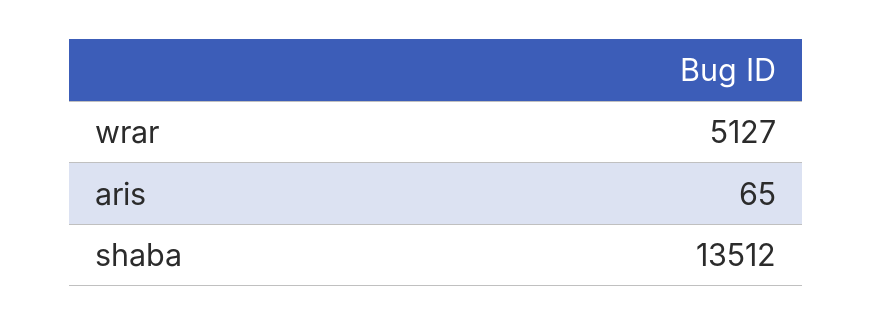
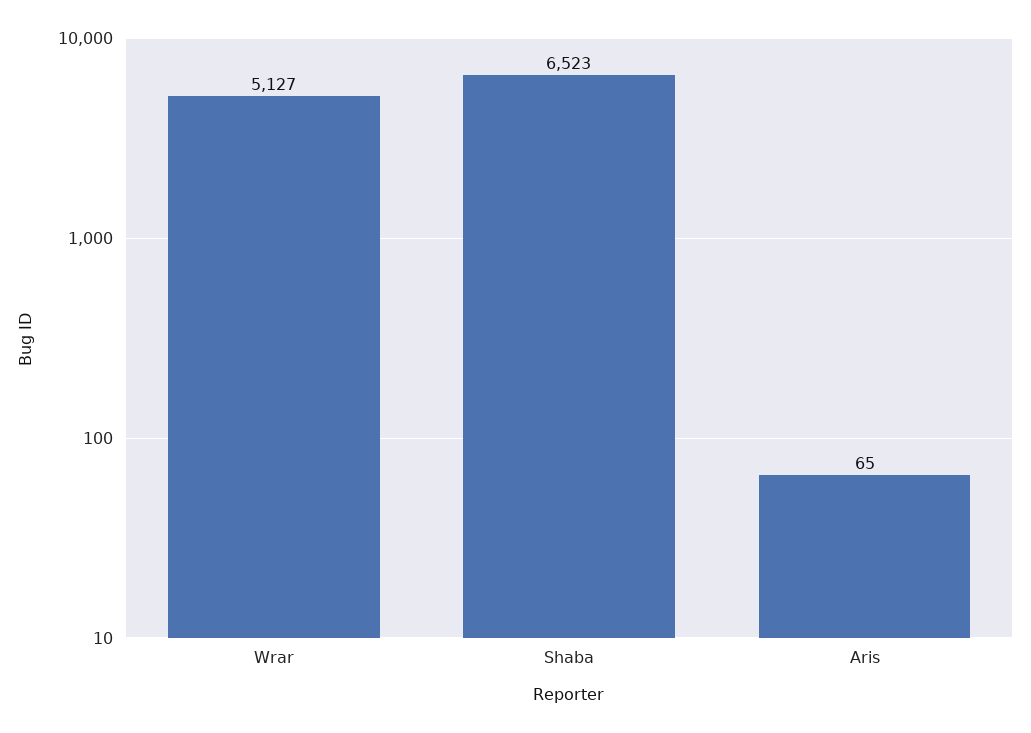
shaba: 13512 -> 6523

